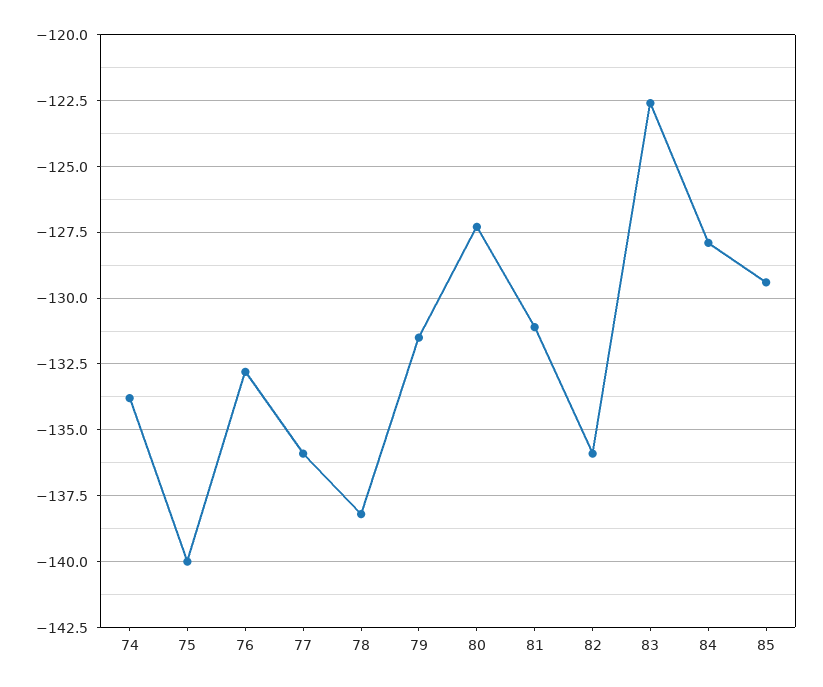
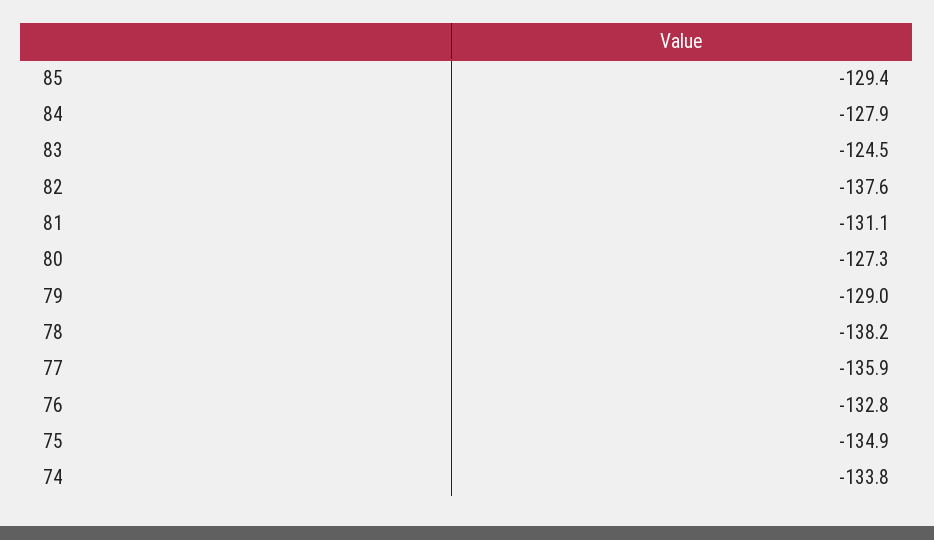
75: -140 -> -134.9
79: -131.5 -> -129
82: -136 -> -137.6
83: -122.5 -> -124.5

